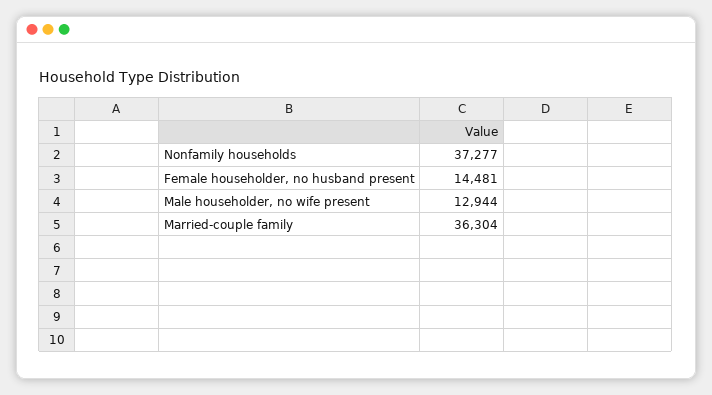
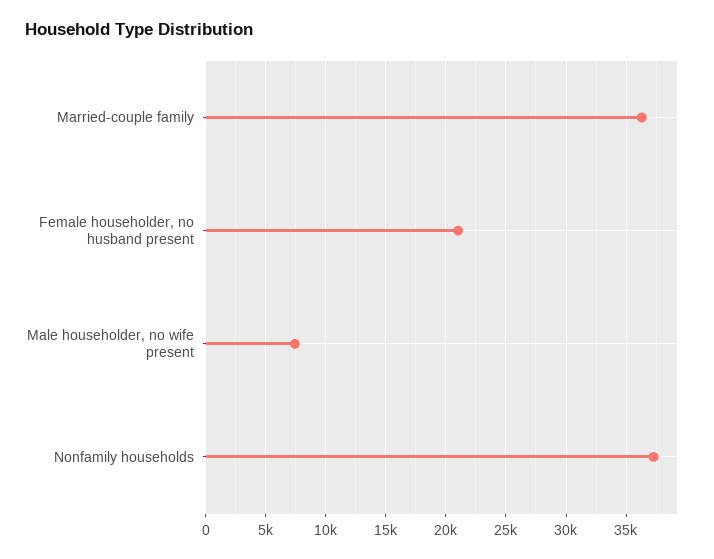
Female householder, no husband present: 14481 -> 21000
Male householder, no wife present: 12944 -> 7500

